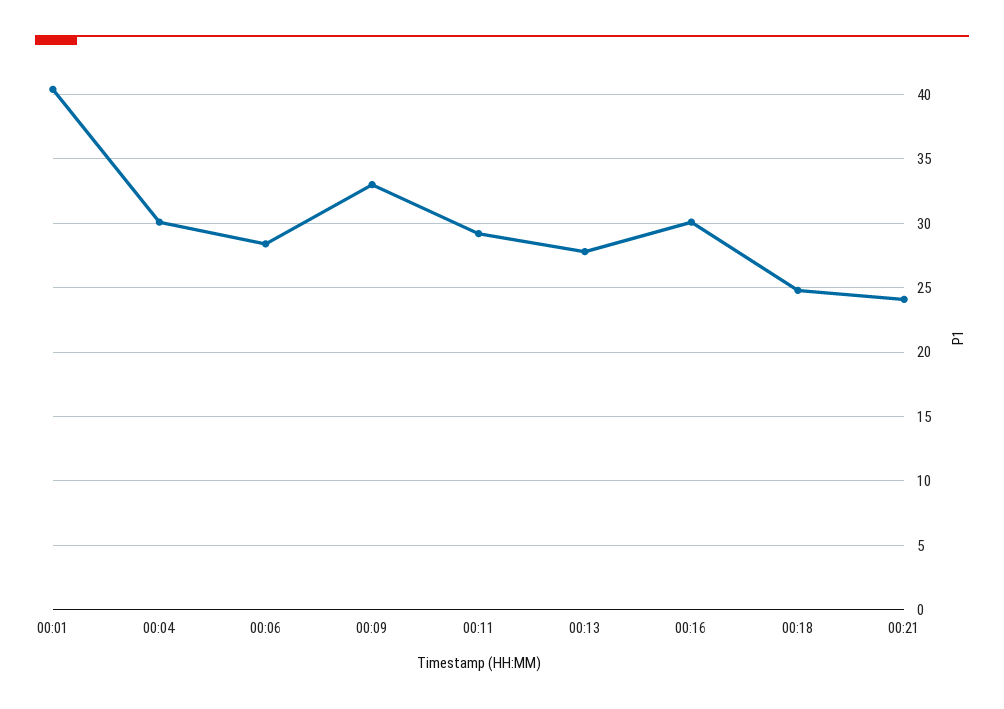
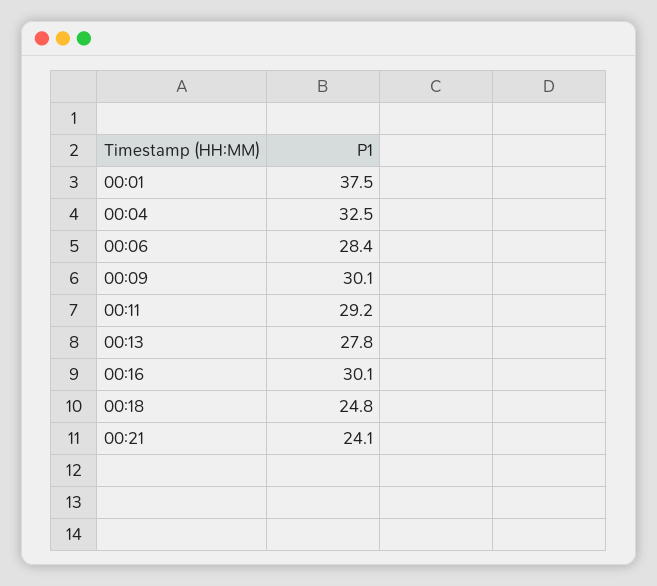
00:01: 40.5 -> 37.5
00:04: 30 -> 32.5
00:09: 33 -> 30.1

